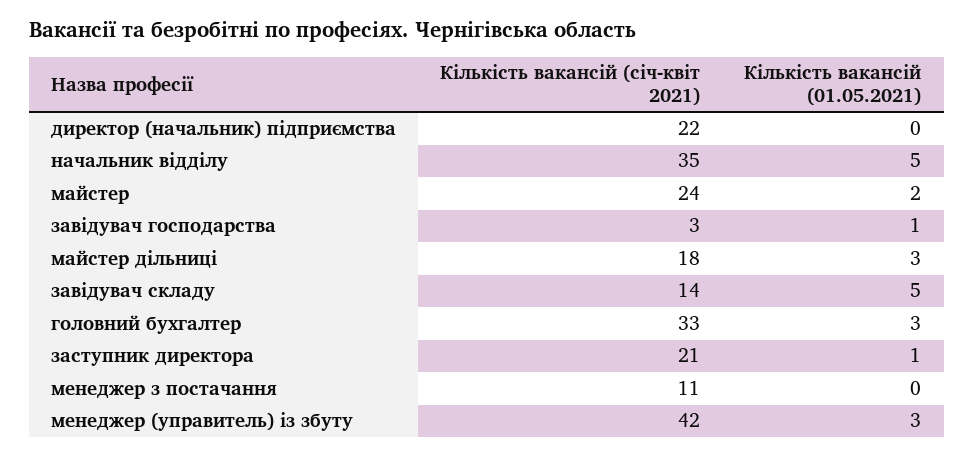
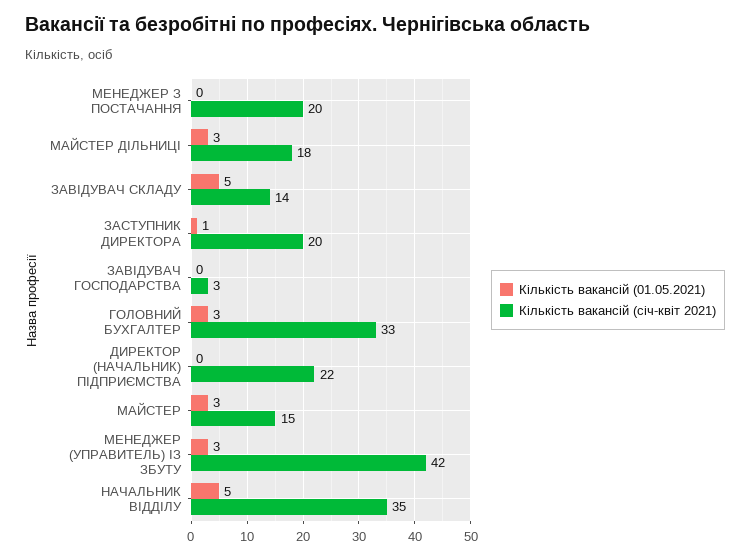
Кількість вакансій (січ-квіт 2021), майстер: 24 -> 15
Кількість вакансій (01.05.2021), майстер: 2 -> 3
Кількість вакансій (01.05.2021), завідувач господарства: 1 -> 0
Кількість вакансій (січ-квіт 2021), заступник директора: 21 -> 20
Кількість вакансій (січ-квіт 2021), менеджер з постачання: 11 -> 20

